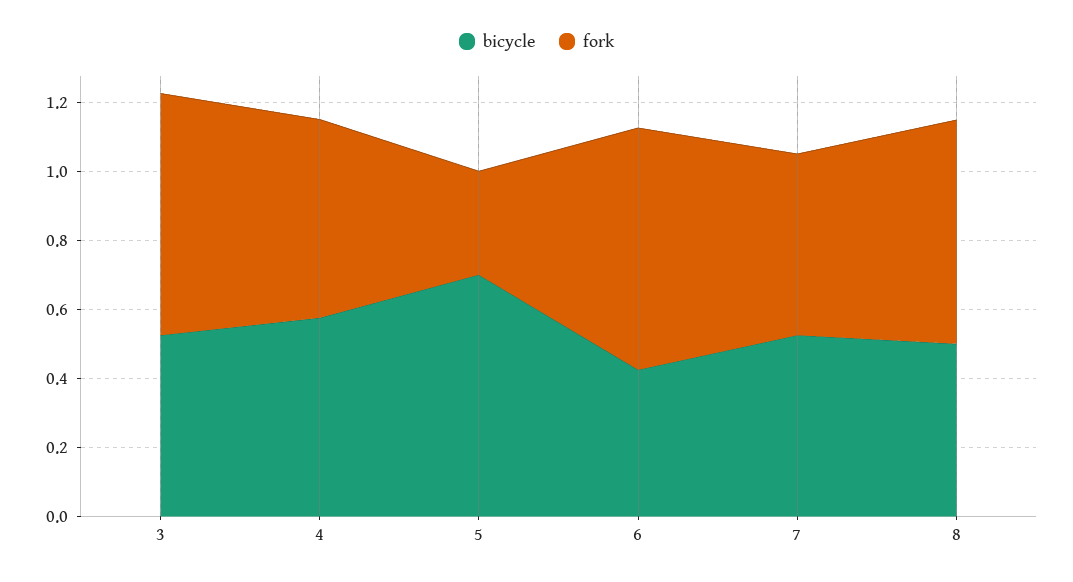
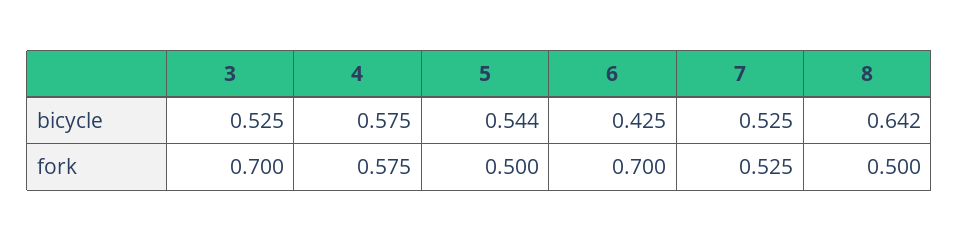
bicycle, 5: 0.7 -> 0.544
fork, 5: 0.3 -> 0.5
bicycle, 8: 0.5 -> 0.642
fork, 8: 0.65 -> 0.5

